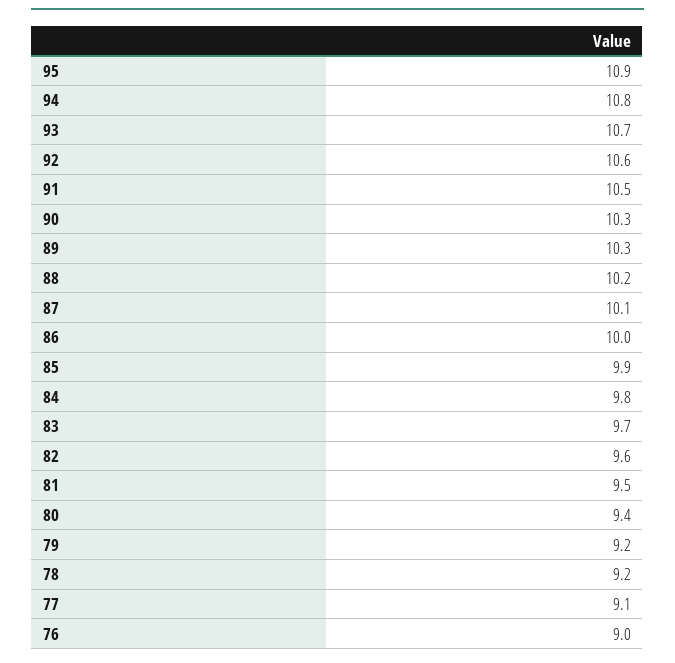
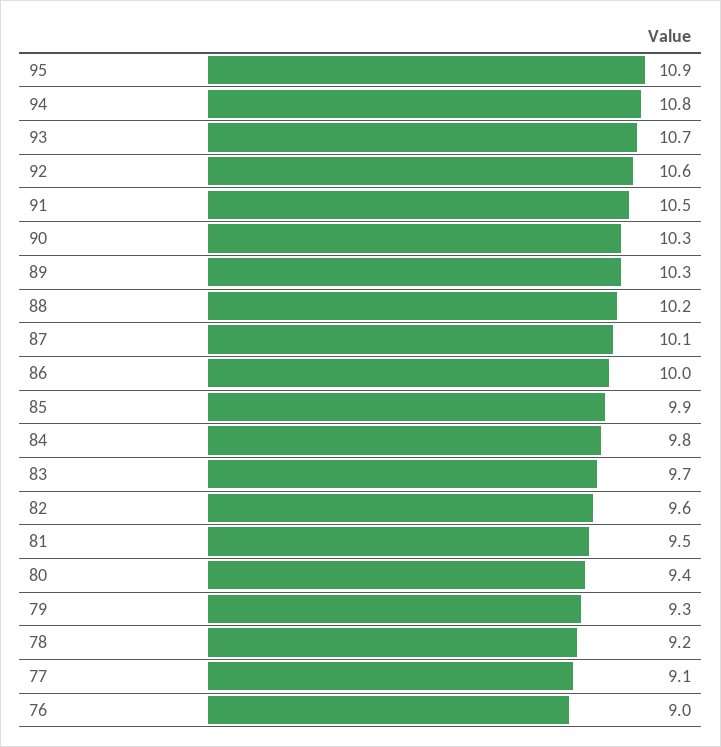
79: 9.2 -> 9.3

